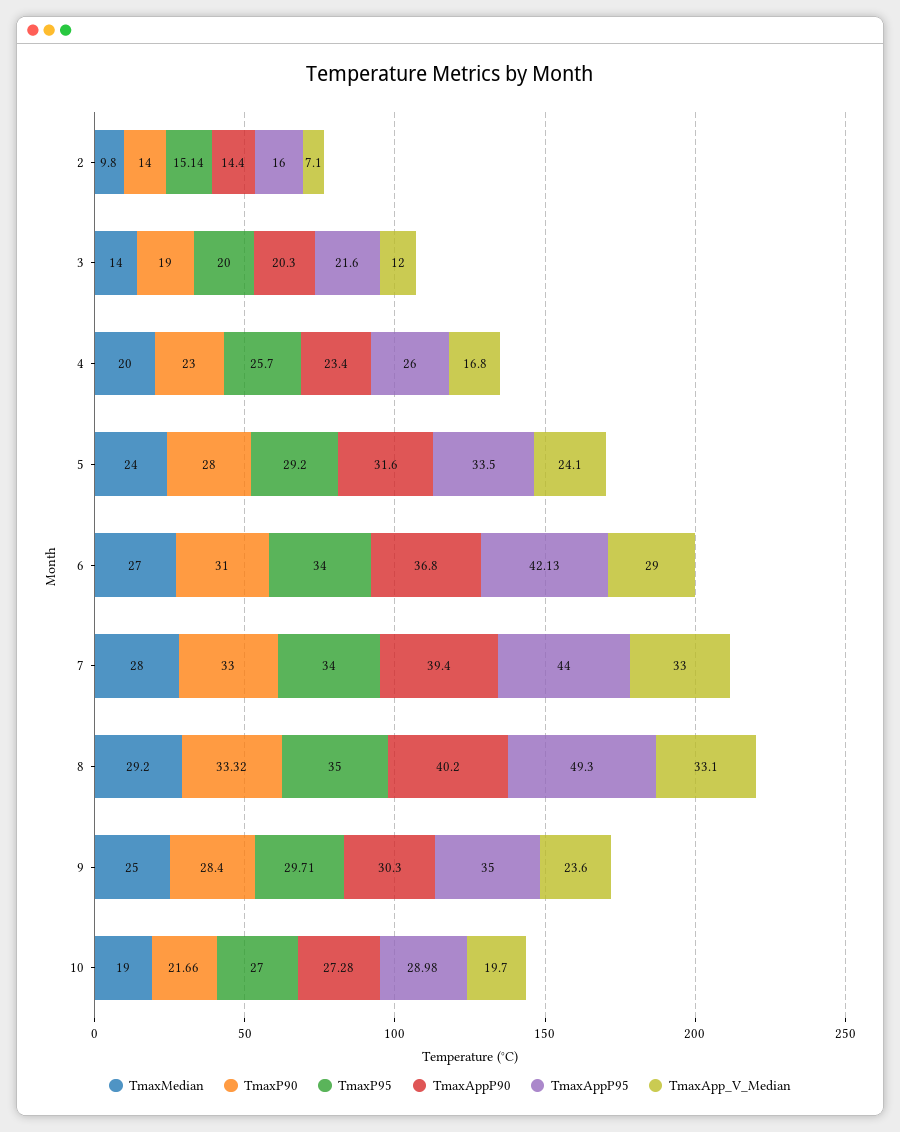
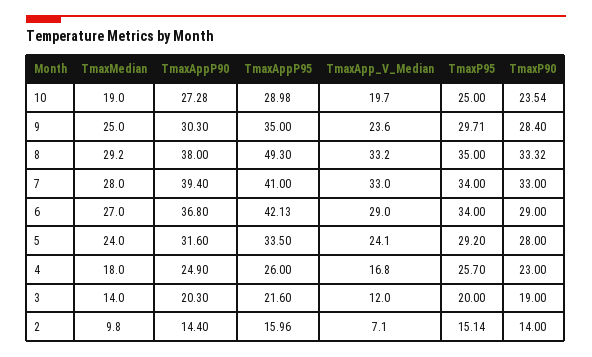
TmaxAppP95, 2: 16 -> 15.96
TmaxMedian, 4: 20 -> 18
TmaxAppP90, 4: 23.4 -> 24.9
TmaxP90, 6: 31 -> 29
TmaxAppP95, 7: 44 -> 41
TmaxAppP90, 8: 40.2 -> 38
TmaxApp_V_Median, 8: 33.1 -> 33.2
TmaxP90, 10: 21.66 -> 23.54
TmaxP95, 10: 27 -> 25

